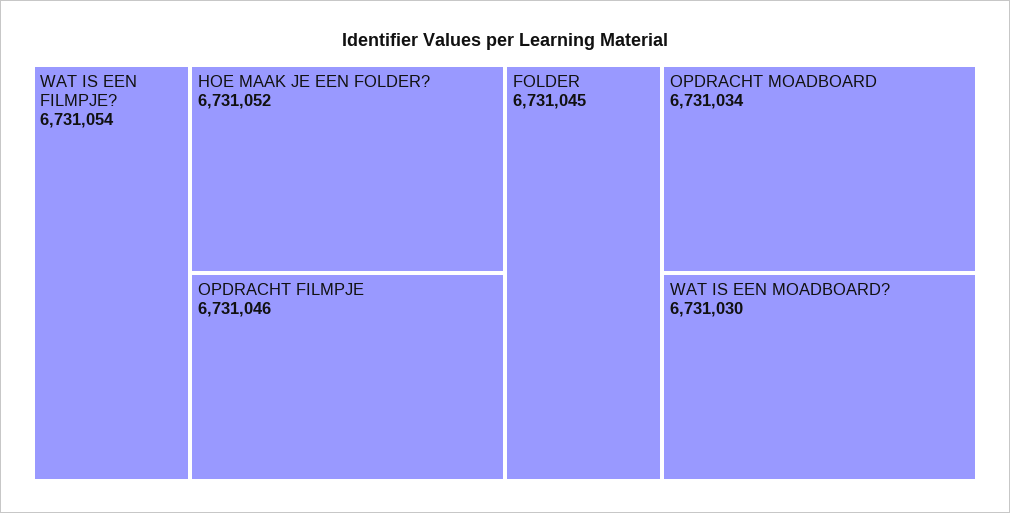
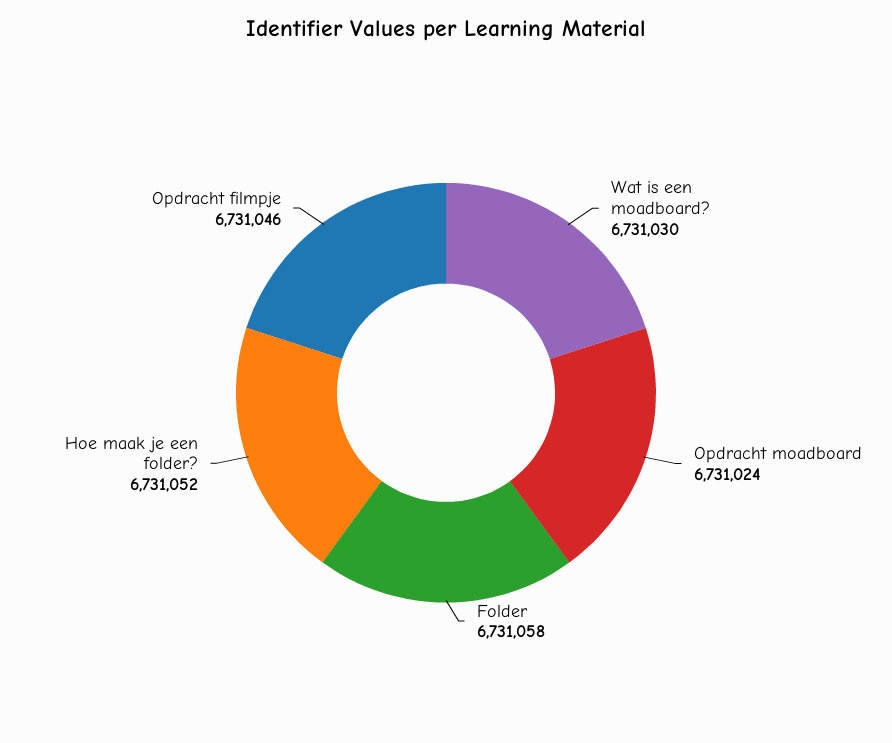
WAT IS EEN FILMPJE?: 6731054 -> none
FOLDER: 6731045 -> 6731058
OPDRACHT MOADBOARD: 6731034 -> 6731024

